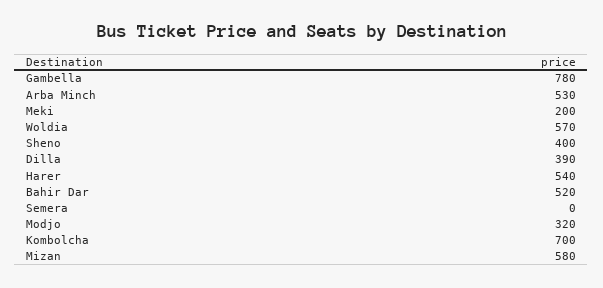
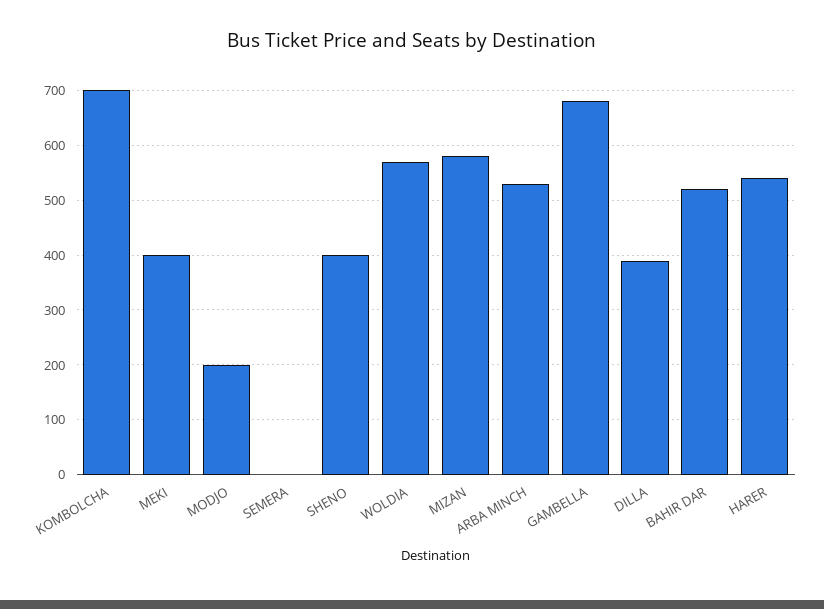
Gambella: 780 -> 680
Meki: 200 -> 400
Modjo: 320 -> 200

